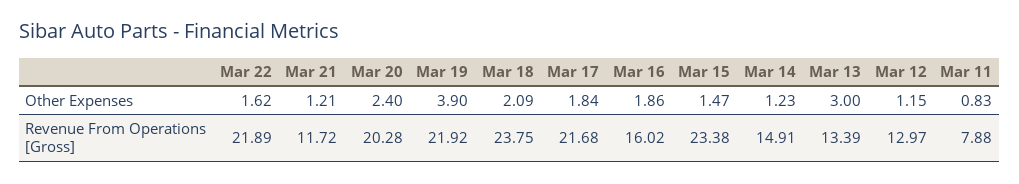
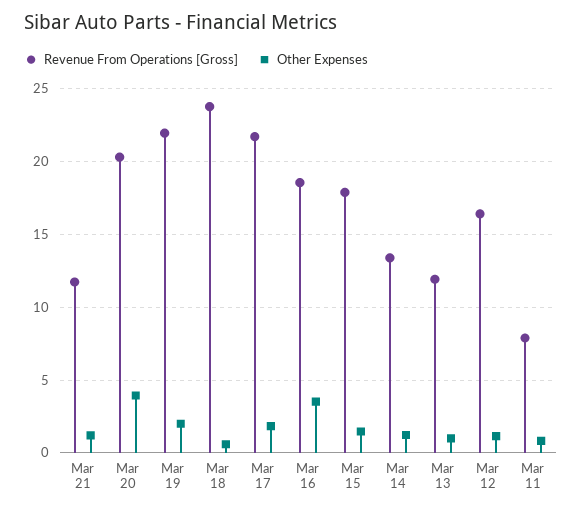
Other Expenses, Mar 22: 1.62 -> none
Other Expenses, Mar 20: 2.4 -> 4
Other Expenses, Mar 19: 3.9 -> 2
Other Expenses, Mar 18: 2.09 -> 0.5
Other Expenses, Mar 16: 1.86 -> 3.5
Other Expenses, Mar 13: 3 -> 1
Revenue From Operations [Gross], Mar 22: 21.89 -> none
Revenue From Operations [Gross], Mar 16: 16.02 -> 18.5
Revenue From Operations [Gross], Mar 15: 23.38 -> 18
Revenue From Operations [Gross], Mar 14: 14.91 -> 13.5
Revenue From Operations [Gross], Mar 13: 13.39 -> 12
Revenue From Operations [Gross], Mar 12: 12.97 -> 16.5

